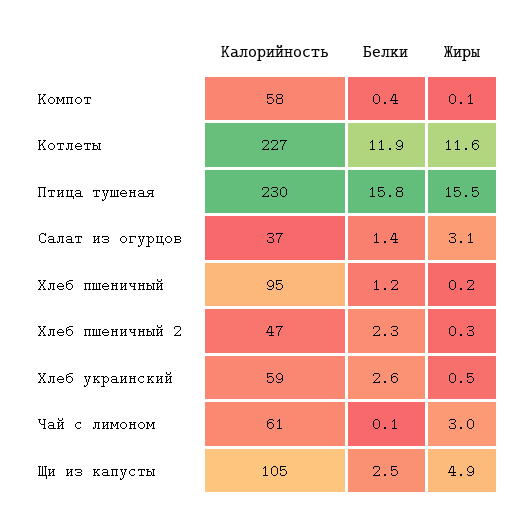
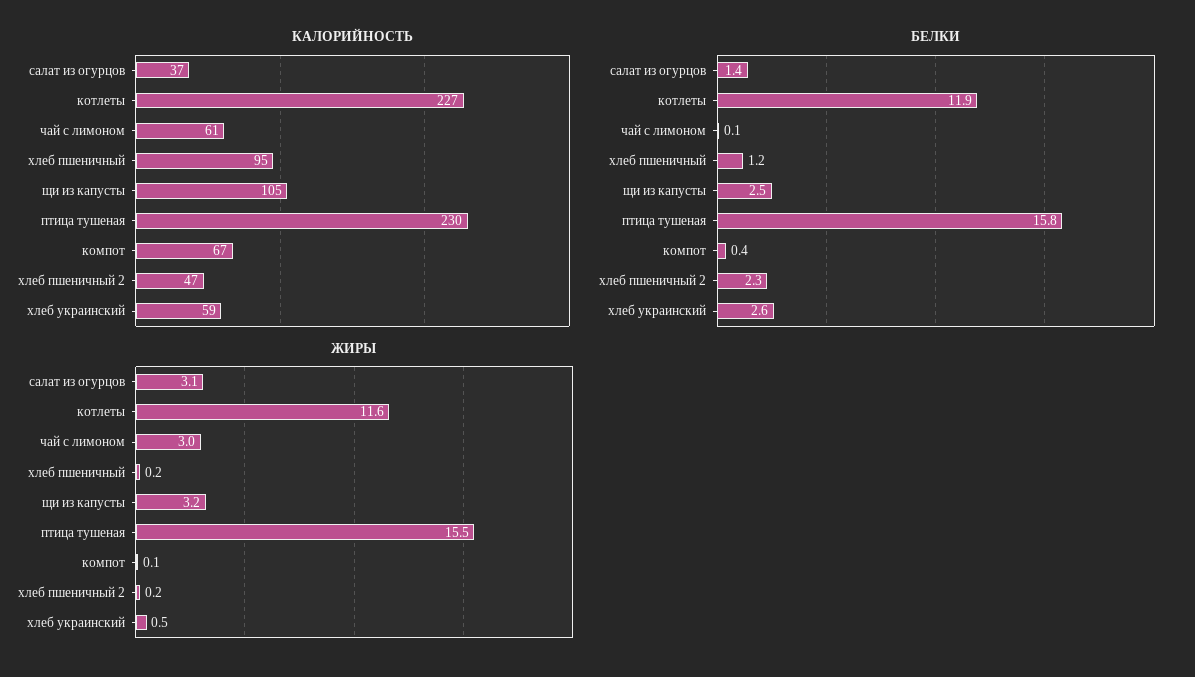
Калорийность, Компот: 58 -> 67
Жиры, Хлеб пшеничный 2: 0.3 -> 0.2
Жиры, Щи из капусты: 4.9 -> 3.2

